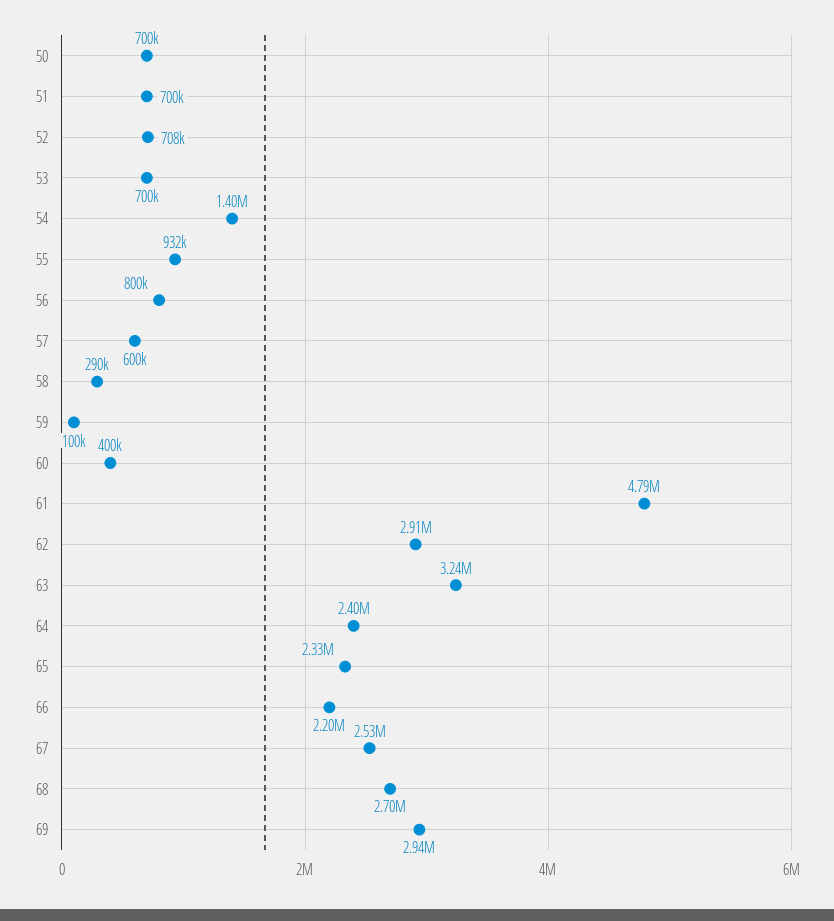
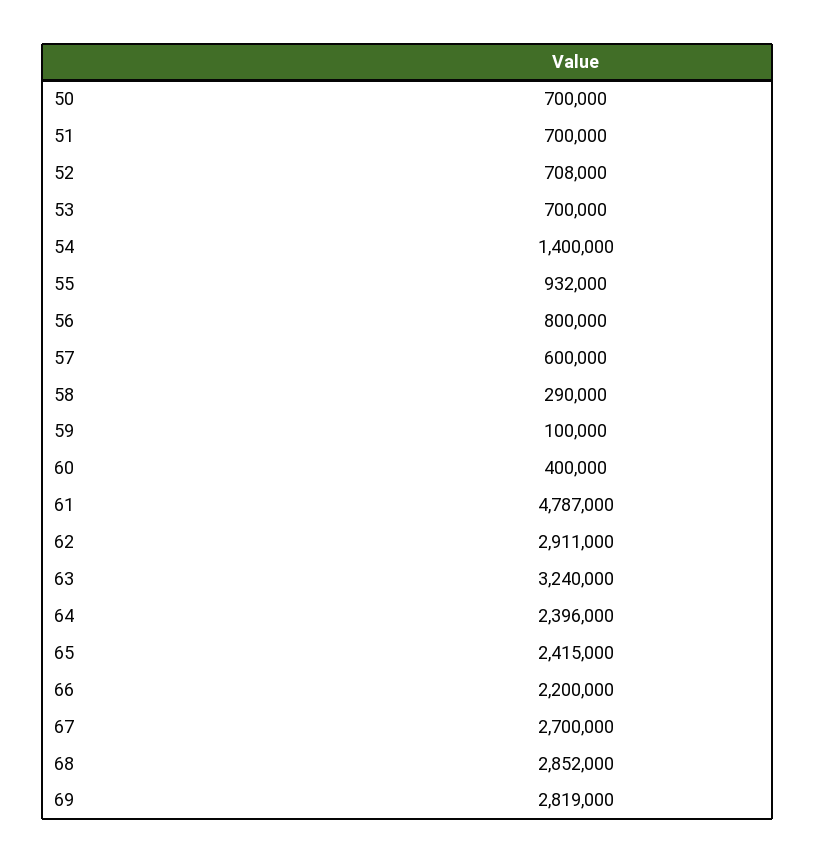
65: 2330000 -> 2415000
67: 2530000 -> 2700000
68: 2700000 -> 2852000
69: 2940000 -> 2819000

